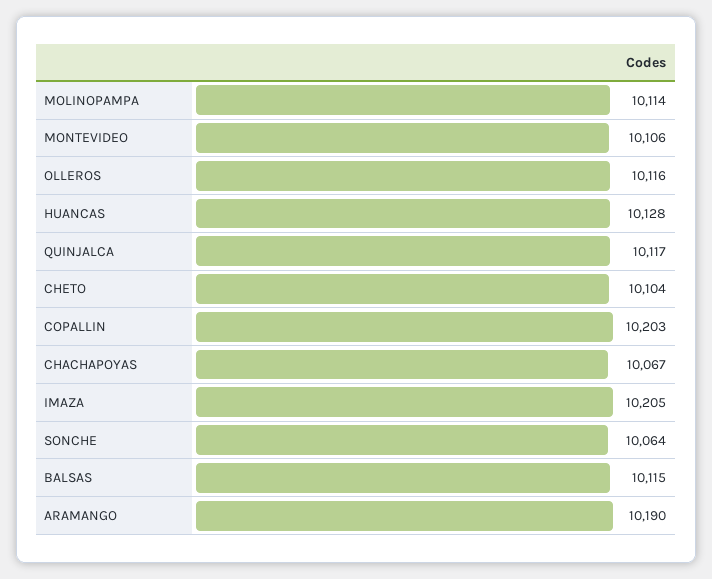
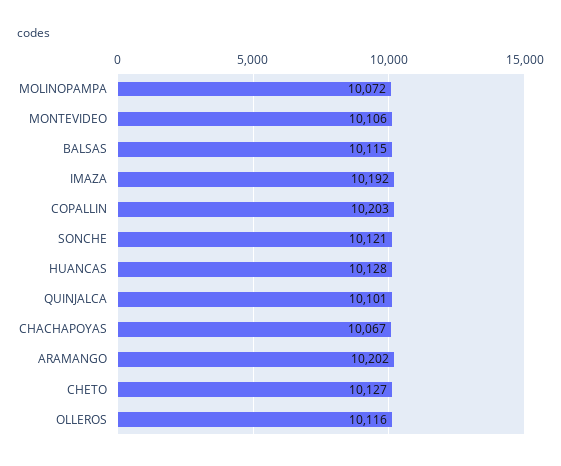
MOLINOPAMPA: 10114 -> 10072
QUINJALCA: 10117 -> 10101
CHETO: 10104 -> 10127
IMAZA: 10205 -> 10192
SONCHE: 10064 -> 10121
ARAMANGO: 10190 -> 10202

